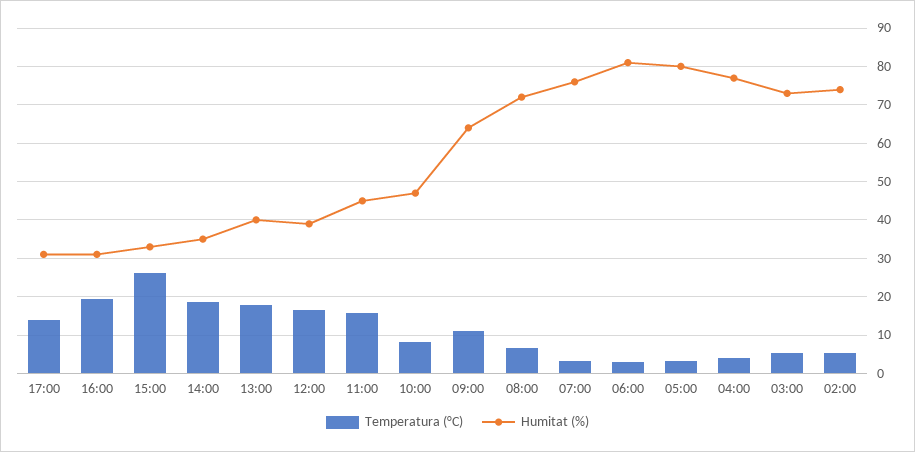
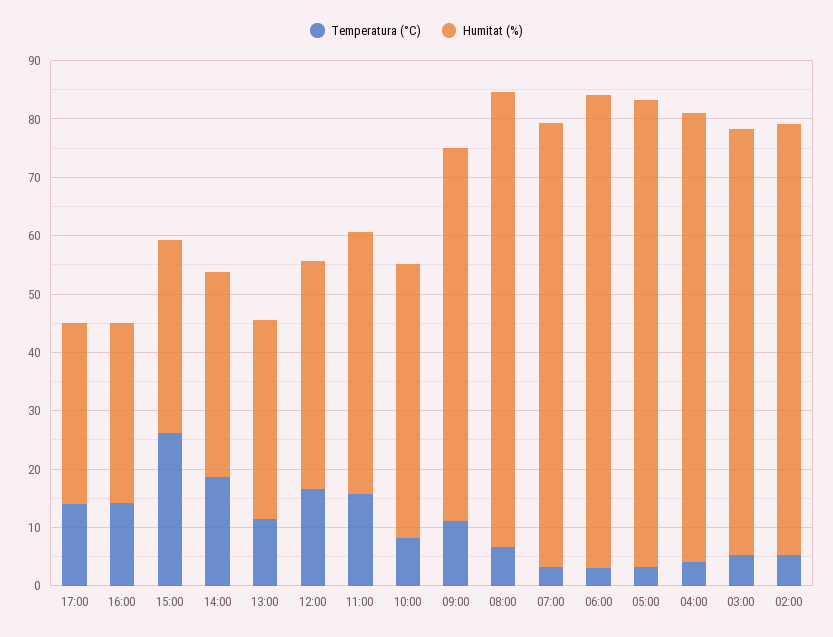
Temperatura (°C), 16:00: 20 -> 14
Temperatura (°C), 13:00: 18 -> 12
Humitat (%), 13:00: 40 -> 34
Humitat (%), 08:00: 72 -> 78

